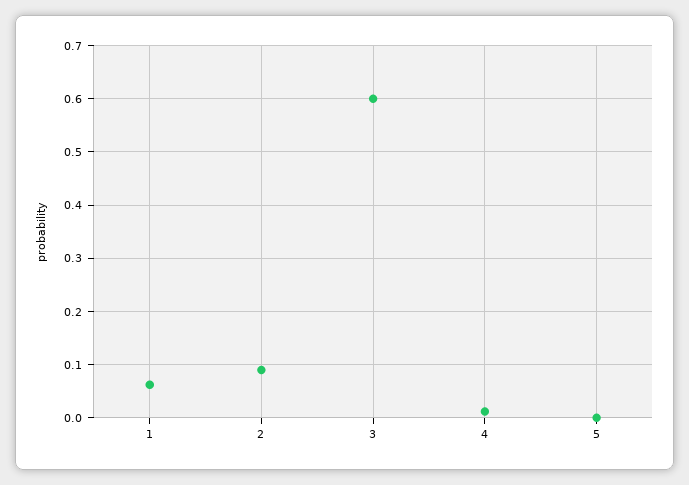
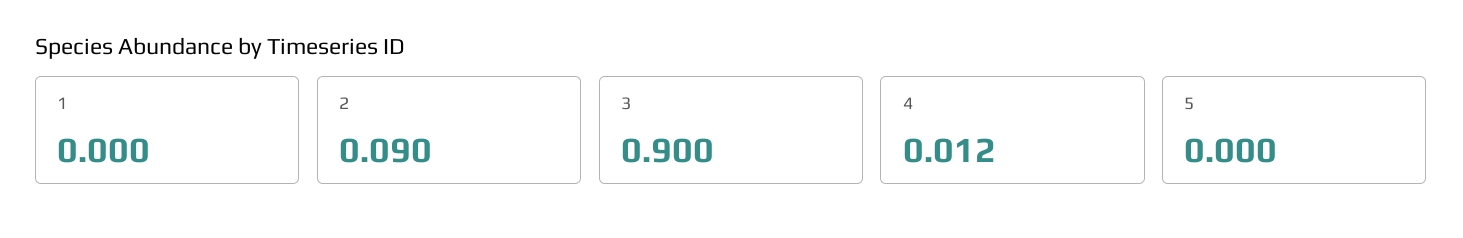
1: 0.06 -> 0
3: 0.6 -> 0.9

